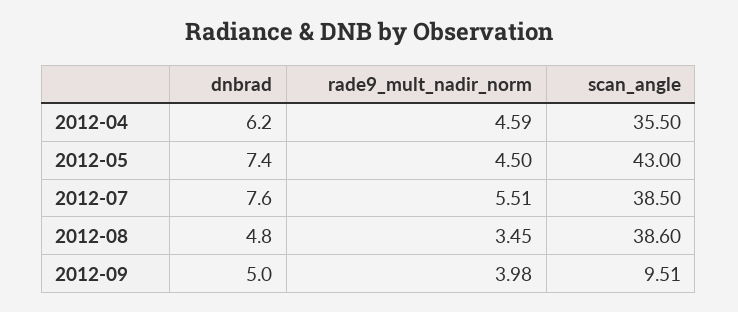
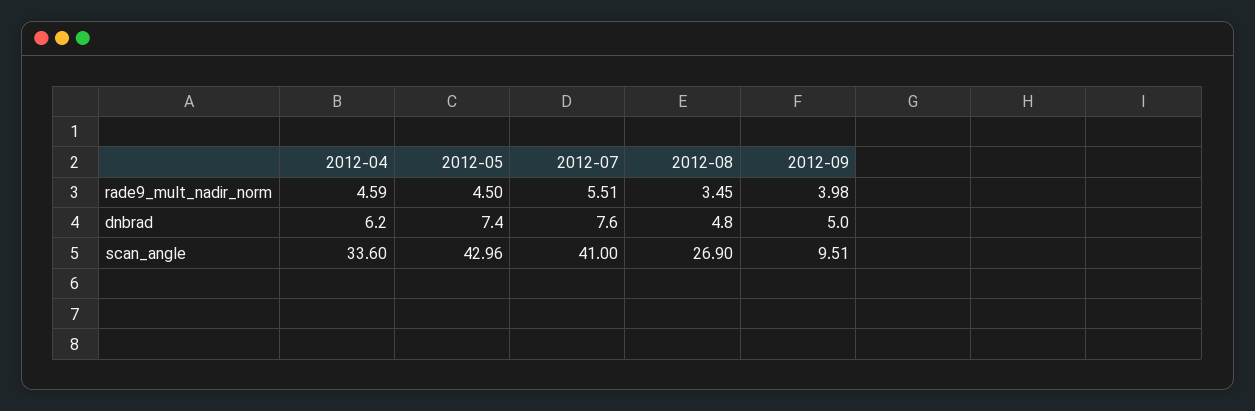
scan_angle, 2012-04: 35.5 -> 33.6
scan_angle, 2012-05: 43 -> 42.96
scan_angle, 2012-07: 38.5 -> 41
scan_angle, 2012-08: 38.6 -> 26.9

